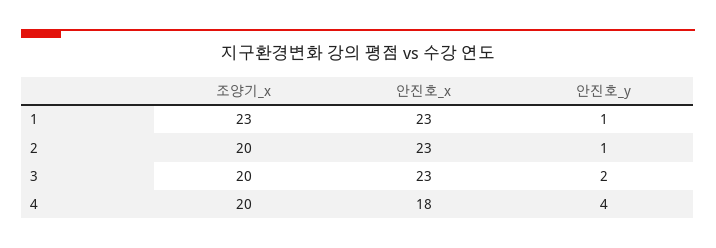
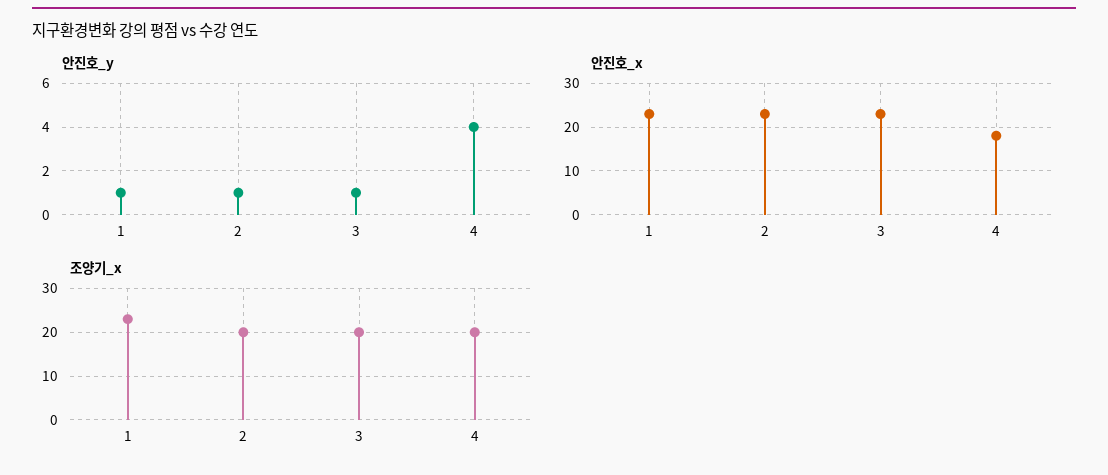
안진호_y, 3: 2 -> 1

